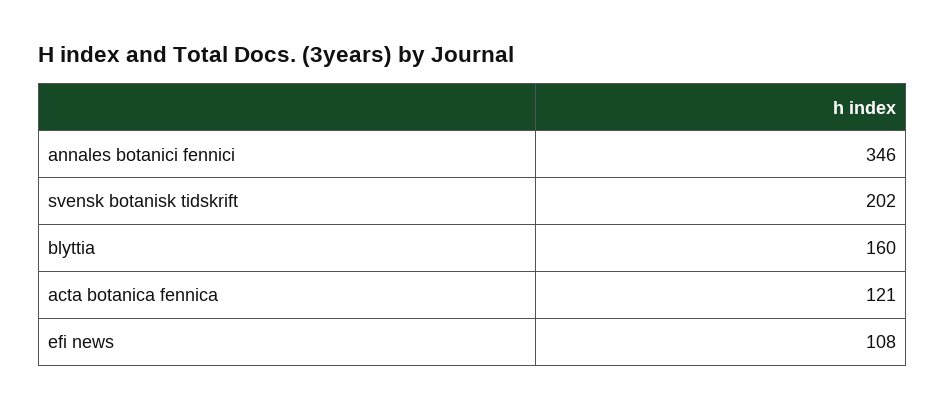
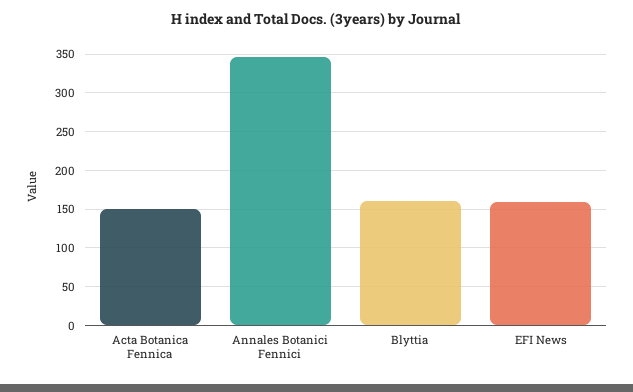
svensk botanisk tidskrift: 202 -> none
acta botanica fennica: 121 -> 150
efi news: 108 -> 160

